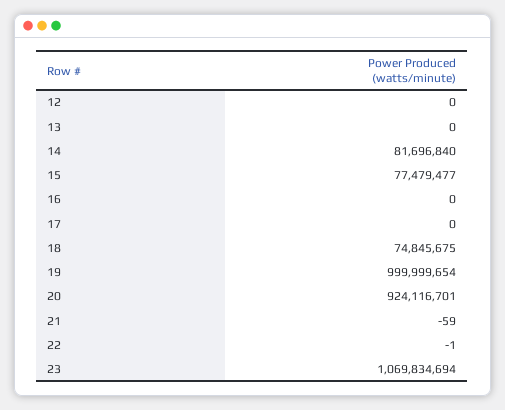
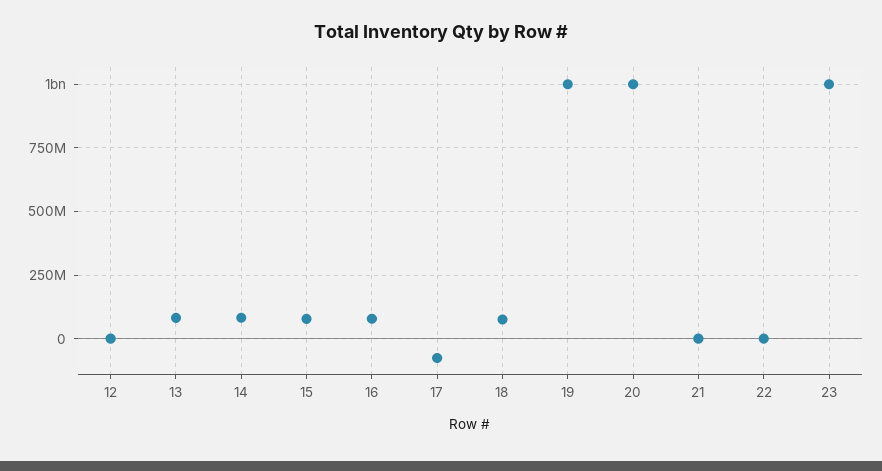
13: 0 -> 75000000
16: 0 -> 75000000
17: 0 -> -75000000
20: 924116701 -> 1000000000
23: 1069834694 -> 1000000000

